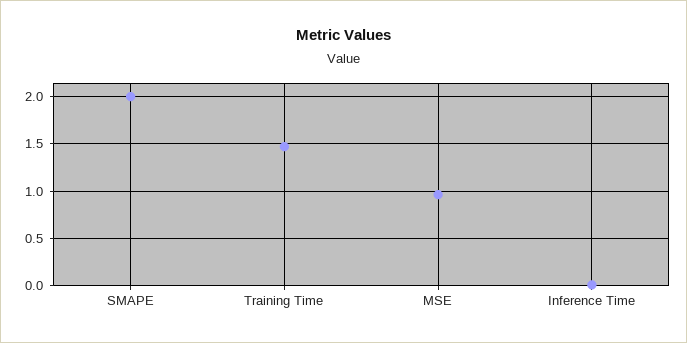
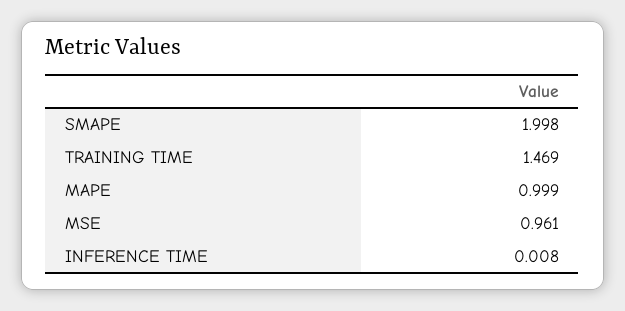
MAPE: none -> 0.999

